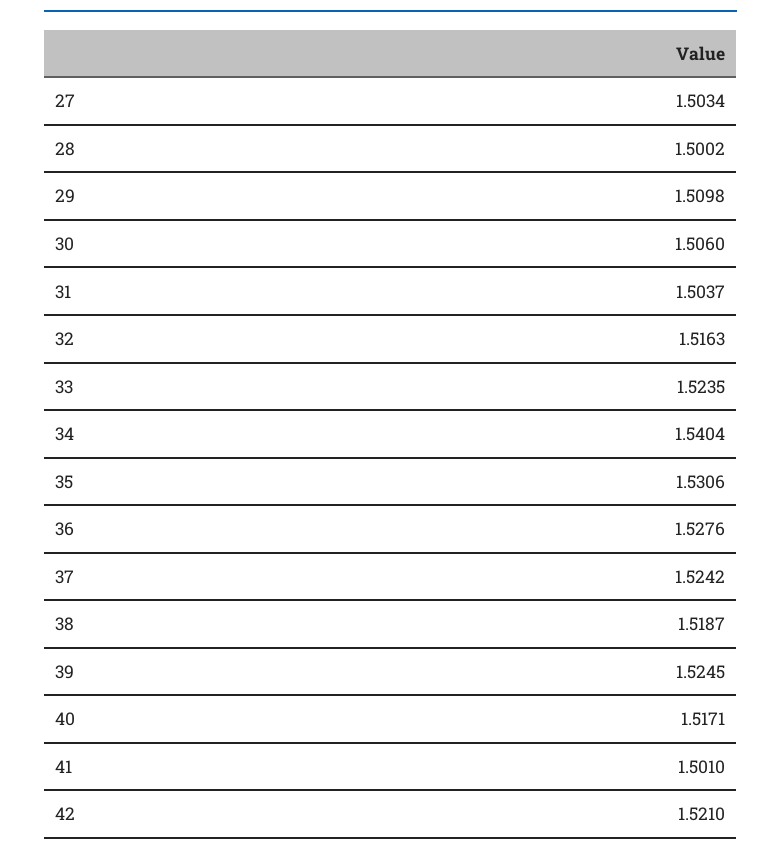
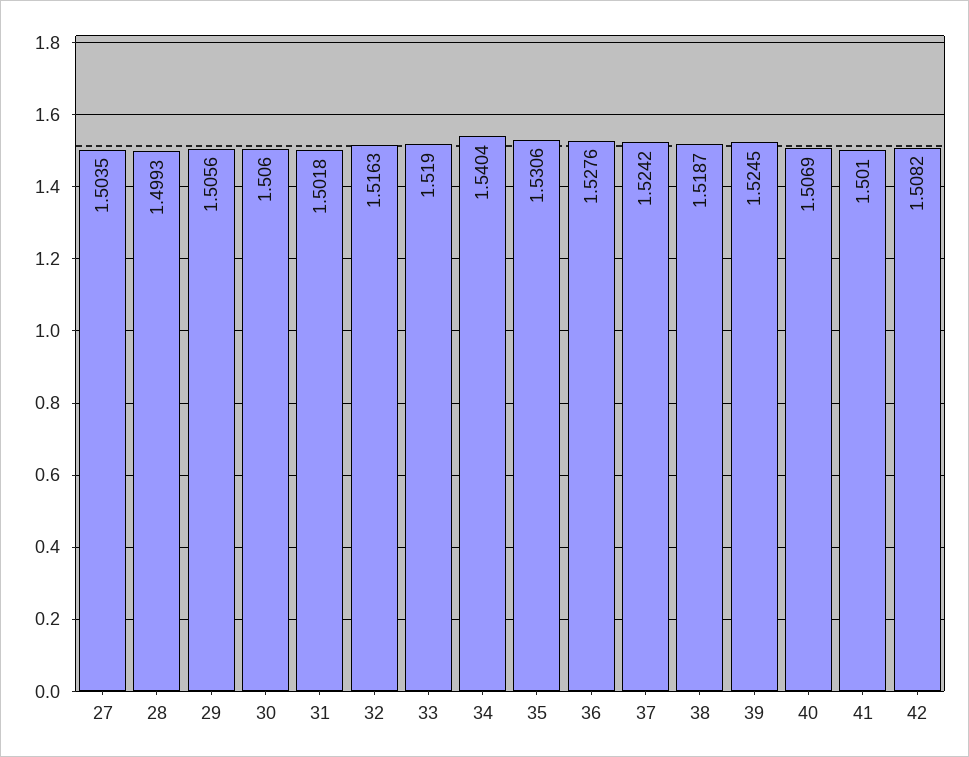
27: 1.5034 -> 1.5035
28: 1.5002 -> 1.4993
29: 1.5098 -> 1.5056
31: 1.5037 -> 1.5018
33: 1.5235 -> 1.519
40: 1.5171 -> 1.5069
42: 1.521 -> 1.5082

